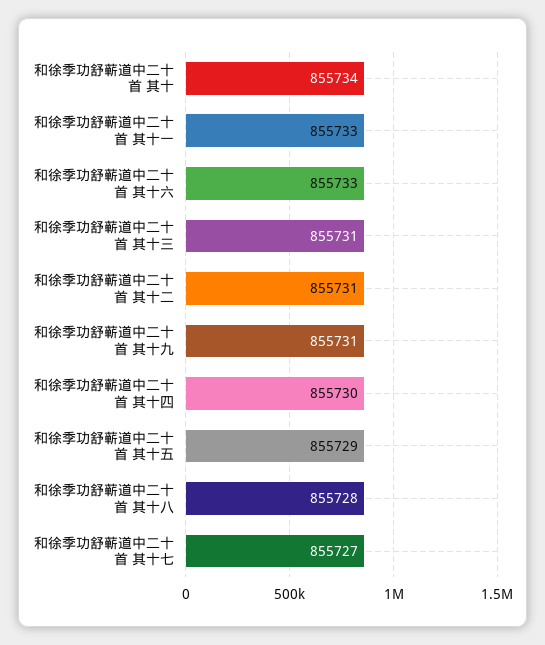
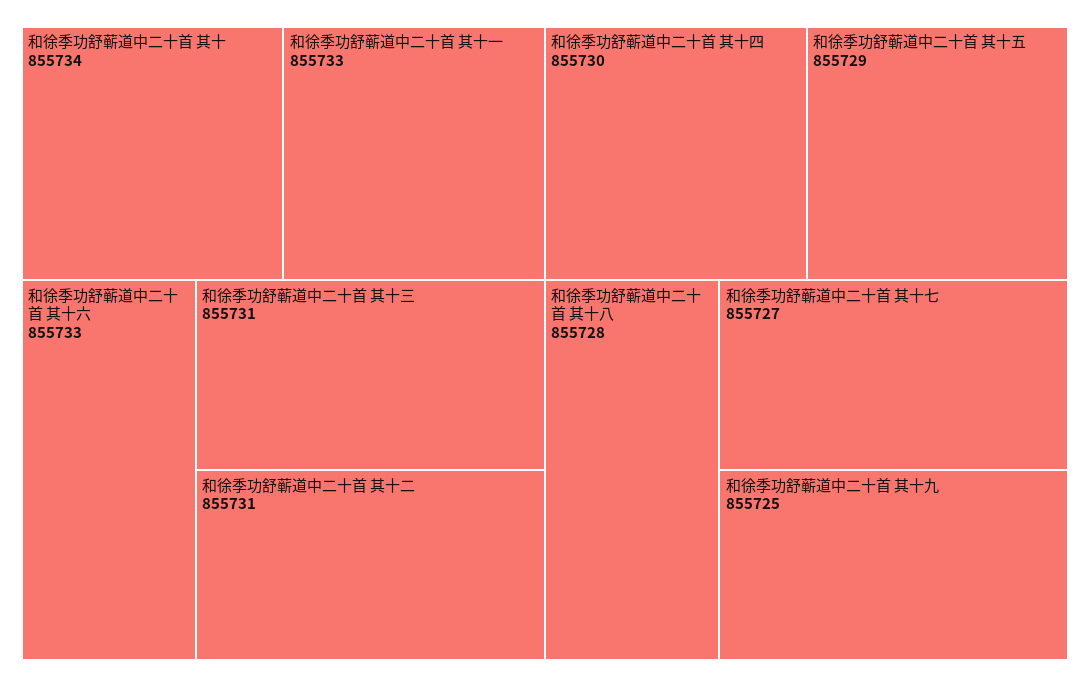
和徐季功舒蕲道中二十首 其十九: 855731 -> 855725

